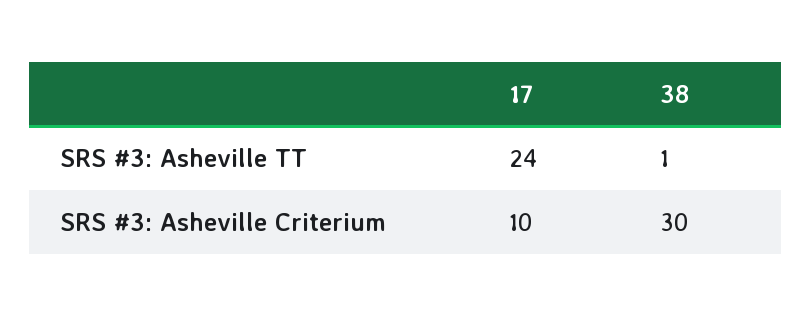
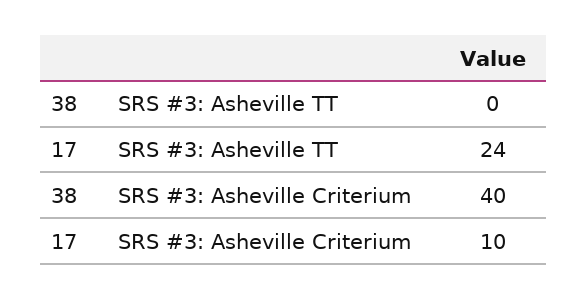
38, SRS #3: Asheville TT: 1 -> 0
38, SRS #3: Asheville Criterium: 30 -> 40

